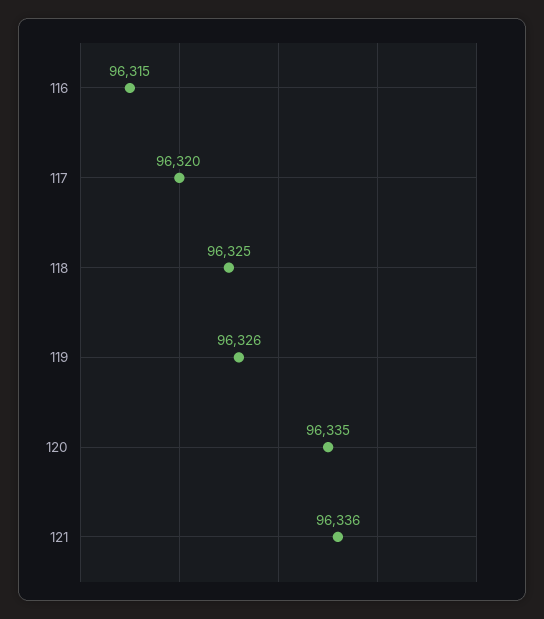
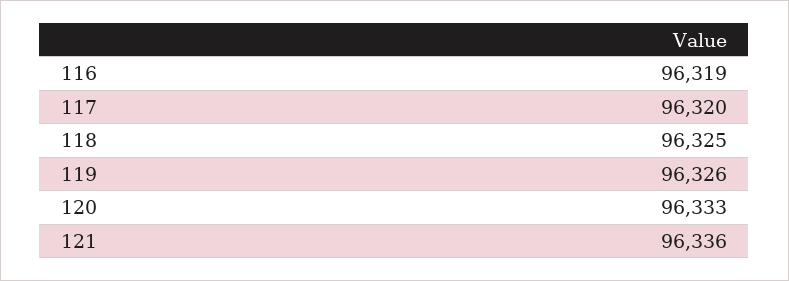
116: 96315 -> 96319
120: 96335 -> 96333

